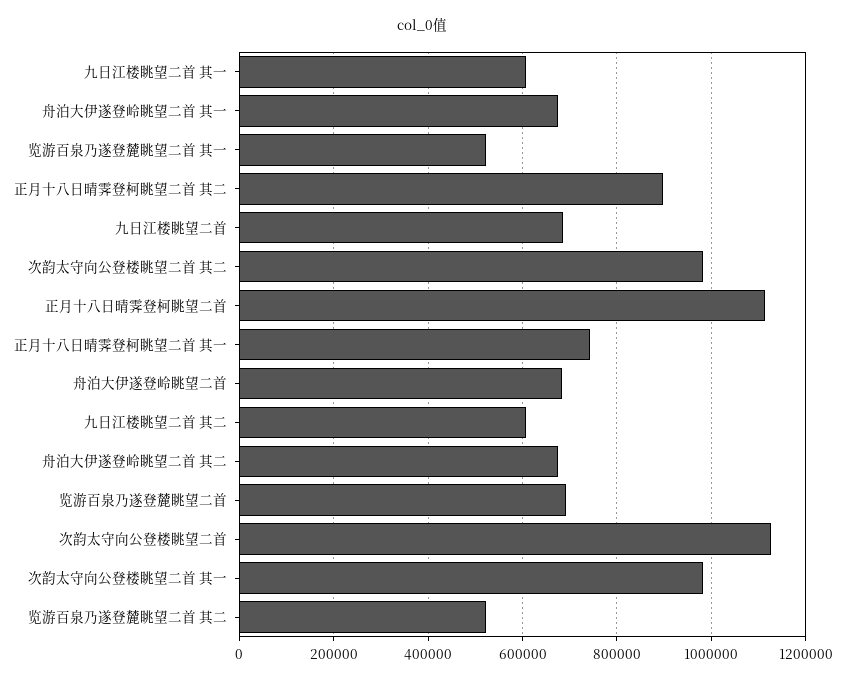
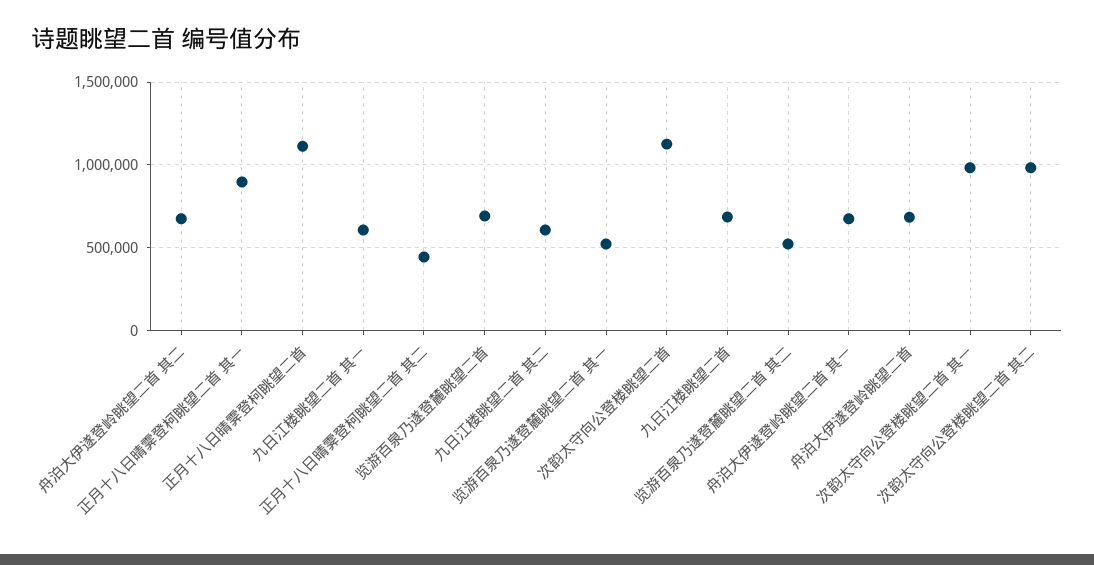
正月十八日晴霁登柯眺望二首 其二: 900000 -> 450000
正月十八日晴霁登柯眺望二首 其一: 740000 -> 900000

